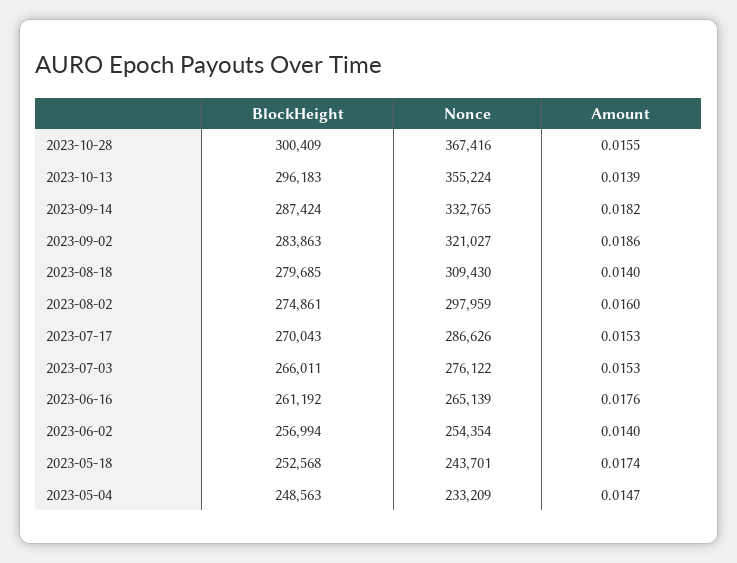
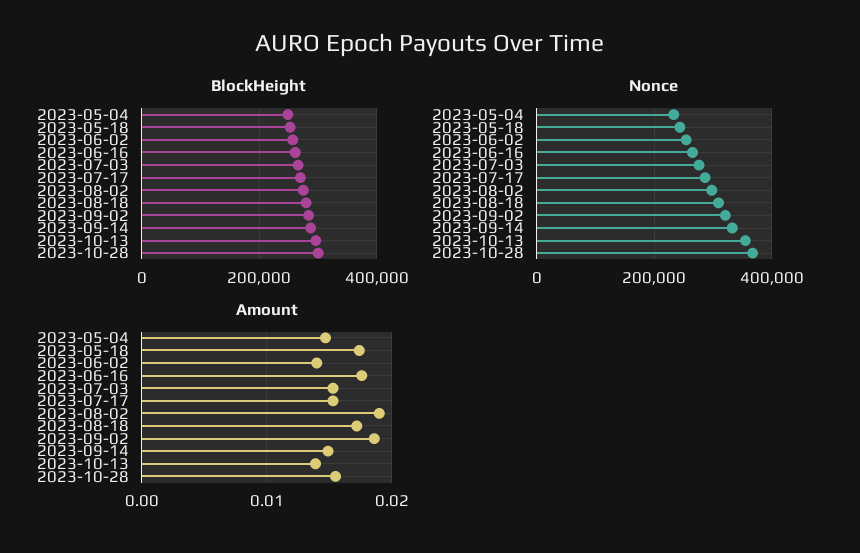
Amount, 2023-09-14: 0.0182 -> 0.015
Amount, 2023-08-18: 0.014 -> 0.017
Amount, 2023-08-02: 0.016 -> 0.019

